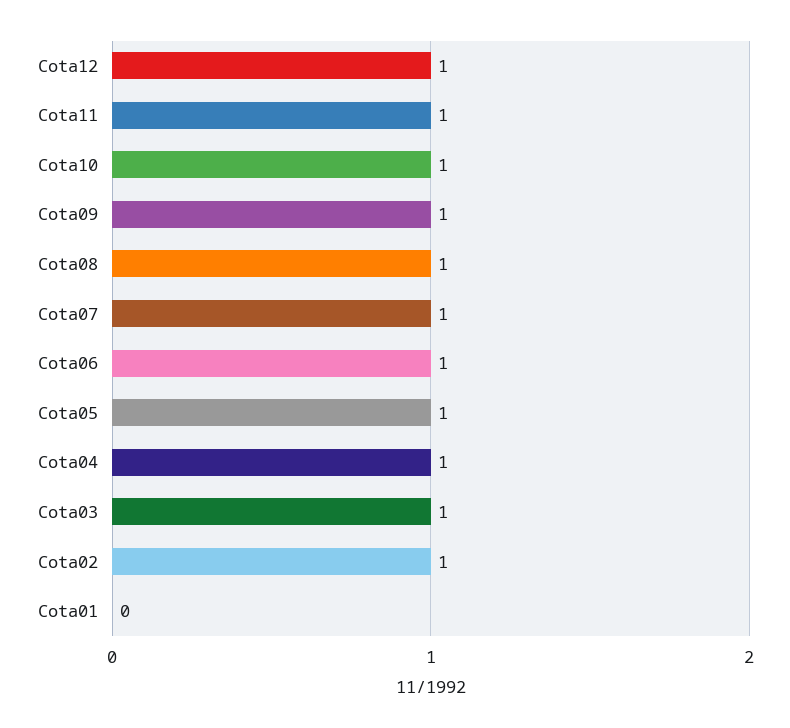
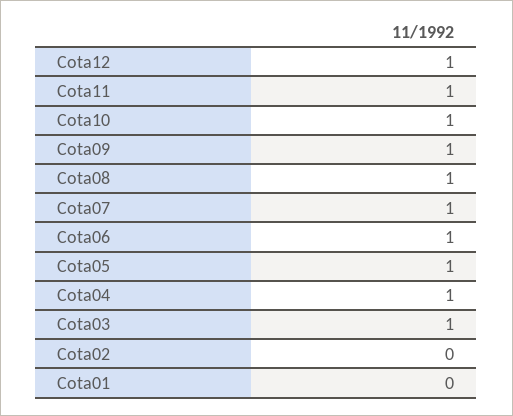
Cota02: 1 -> 0

